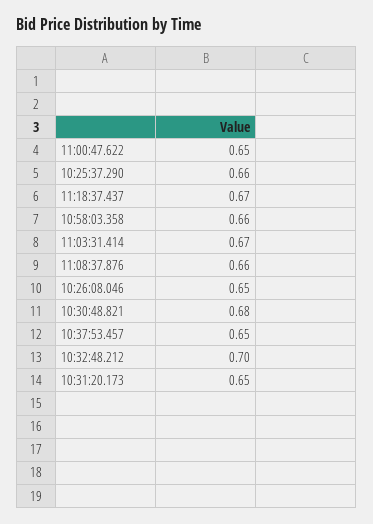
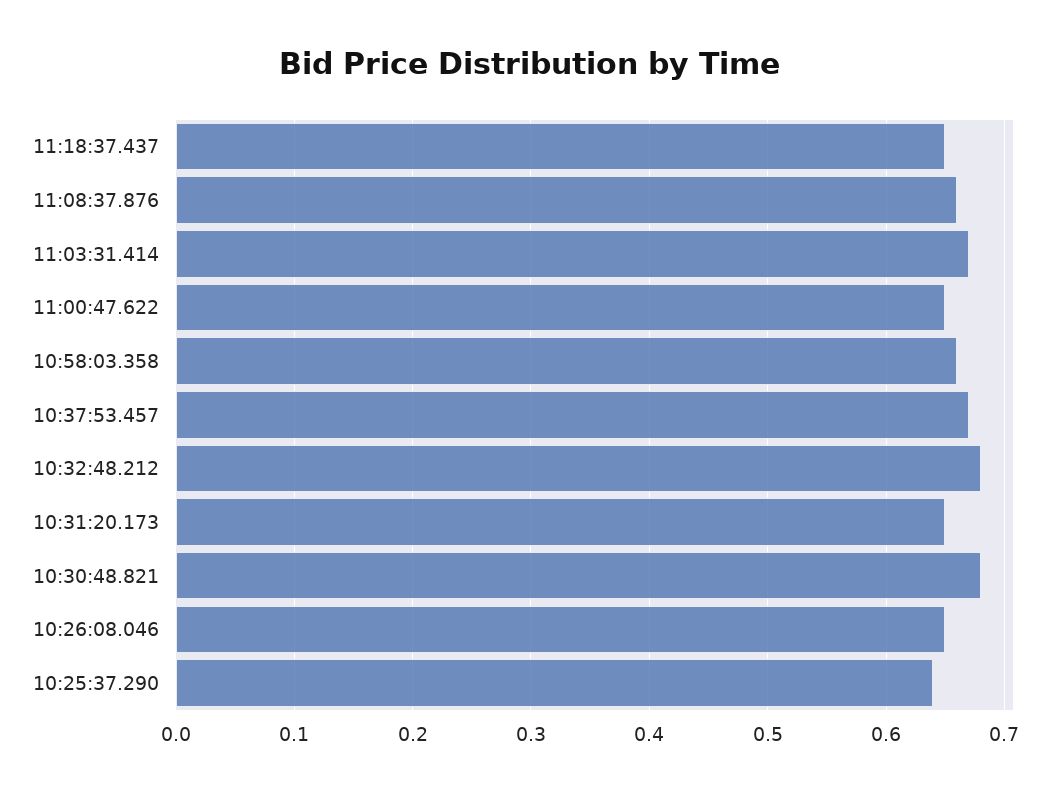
10:25:37.290: 0.66 -> 0.64
11:18:37.437: 0.67 -> 0.65
10:37:53.457: 0.65 -> 0.67
10:32:48.212: 0.7 -> 0.68

